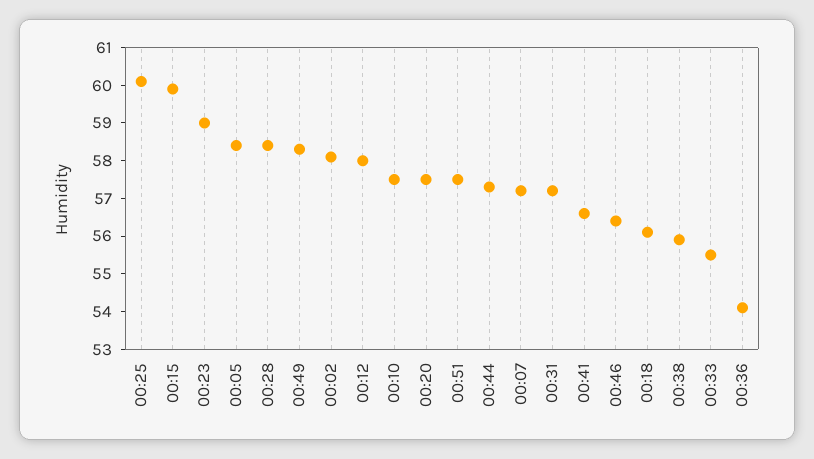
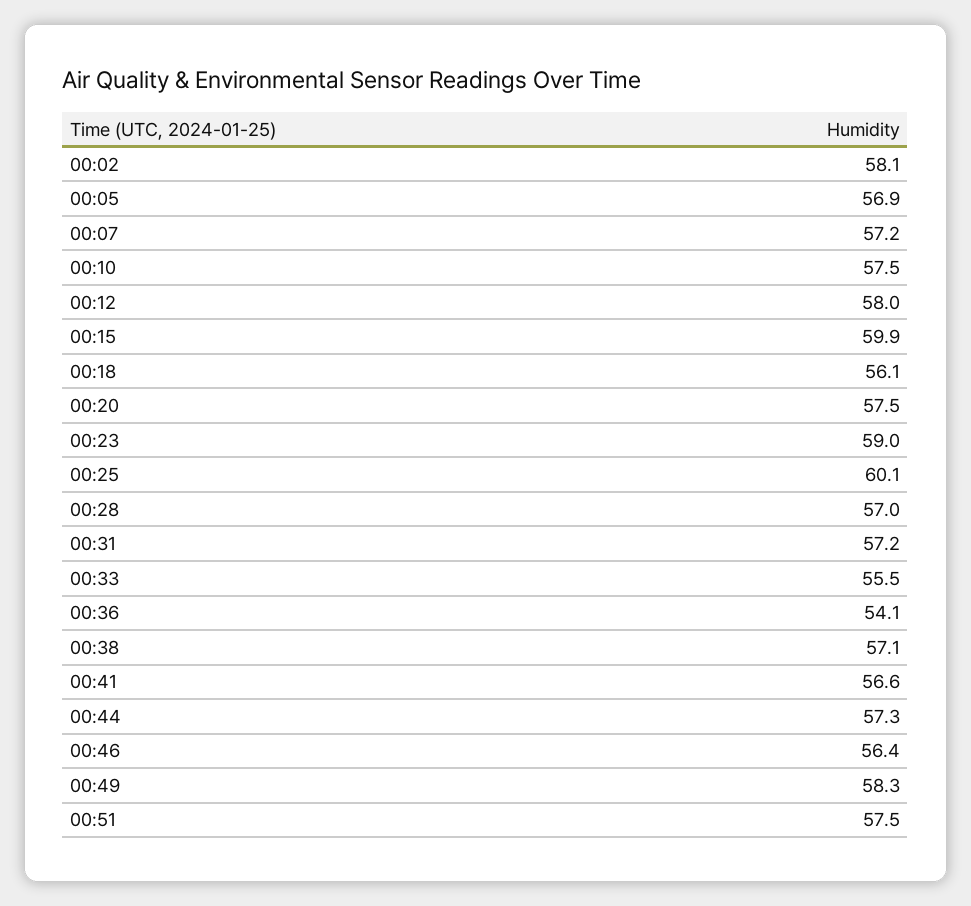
00:05: 58.5 -> 56.9
00:28: 58.5 -> 57
00:38: 56 -> 57.1

